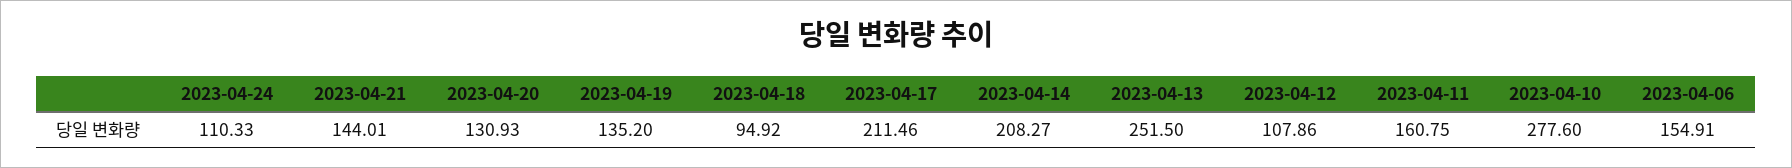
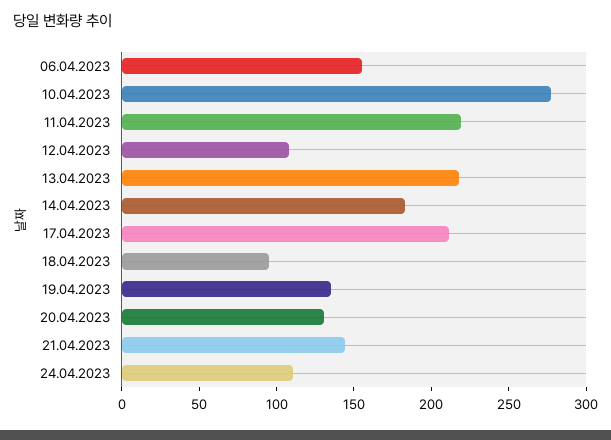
2023-04-14: 208.27 -> 180
2023-04-13: 251.5 -> 220
2023-04-11: 160.75 -> 220

